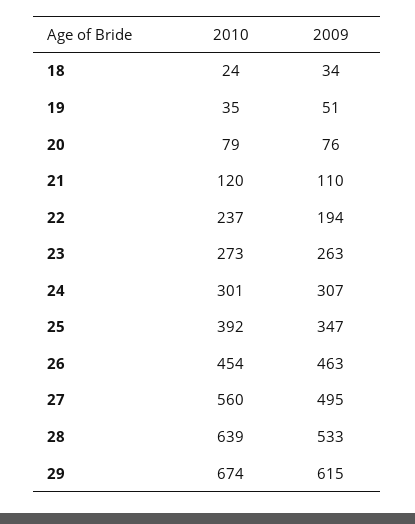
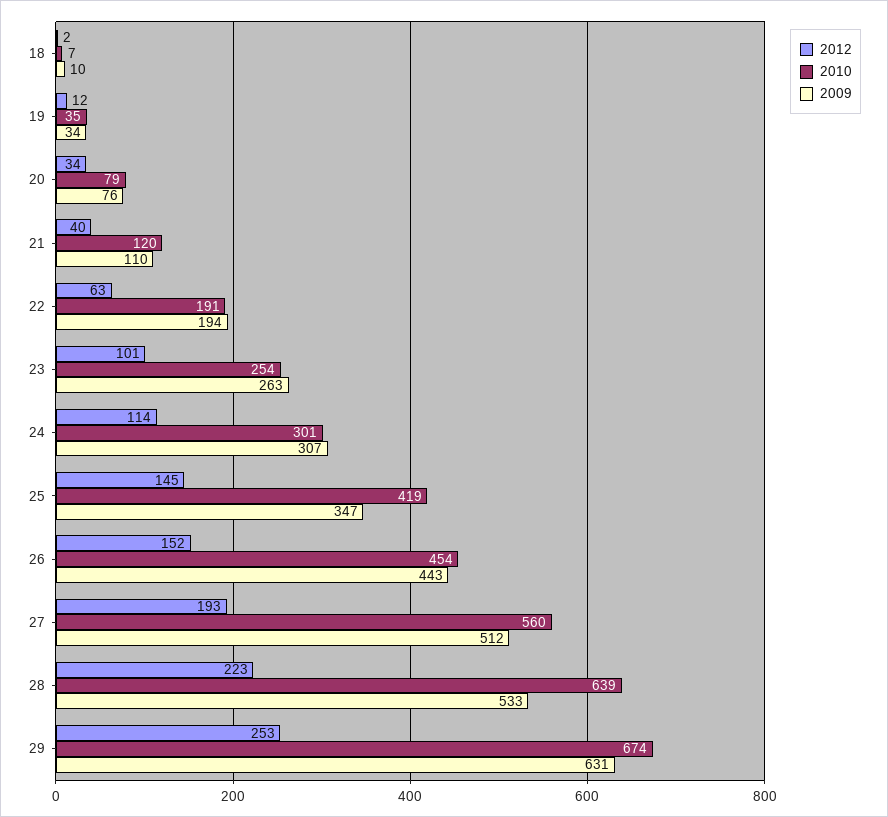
2010, 18: 24 -> 7
2009, 18: 34 -> 10
2009, 19: 51 -> 34
2010, 22: 237 -> 191
2010, 23: 273 -> 254
2010, 25: 392 -> 419
2009, 26: 463 -> 443
2009, 27: 495 -> 512
2009, 29: 615 -> 631
2012, 18: none -> 2
2012, 19: none -> 12
2012, 20: none -> 34
2012, 21: none -> 40
2012, 22: none -> 63
2012, 23: none -> 101
2012, 24: none -> 114
2012, 25: none -> 145
2012, 26: none -> 152
2012, 27: none -> 193
2012, 28: none -> 223
2012, 29: none -> 253

